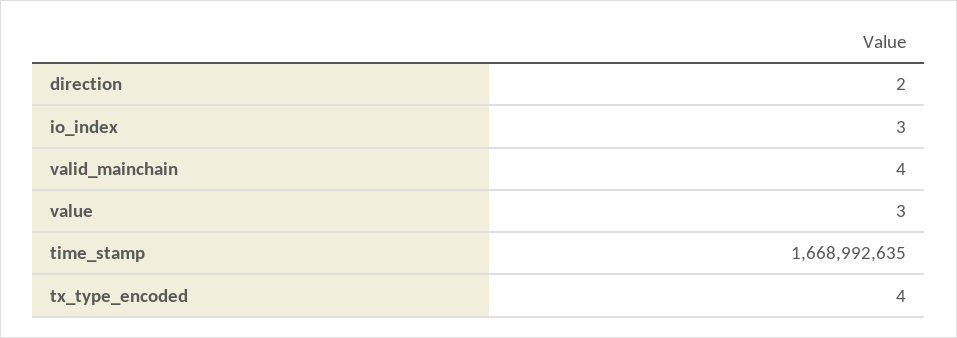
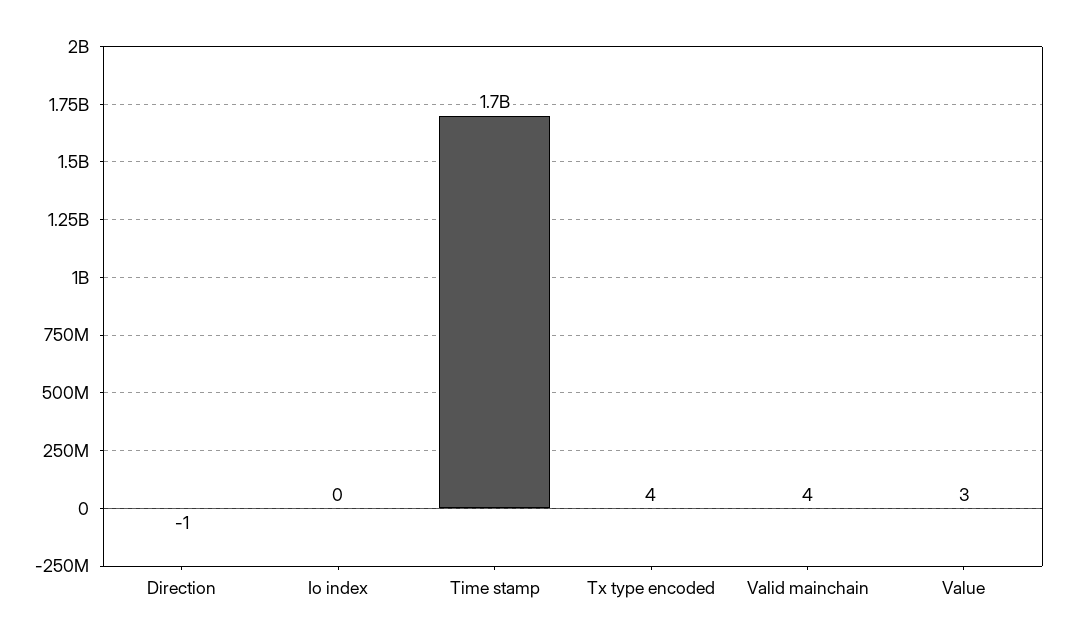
direction: 2 -> -1
io_index: 3 -> 0

